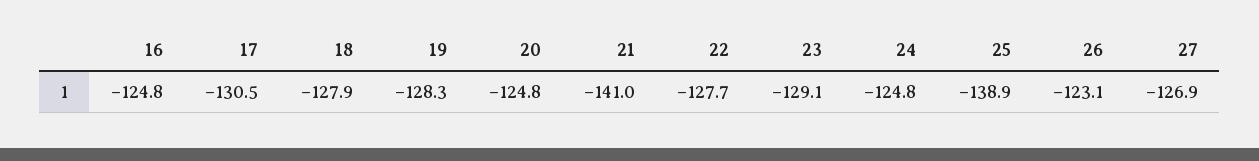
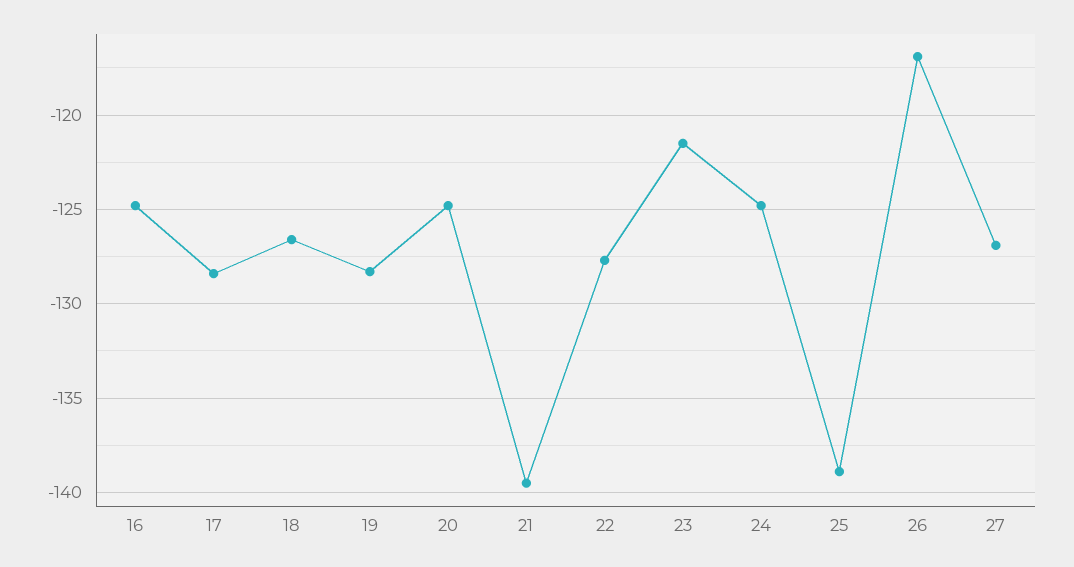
17: -130.5 -> -128.5
18: -127.9 -> -126.5
21: -141 -> -139.5
23: -129.1 -> -121.5
26: -123.1 -> -117

